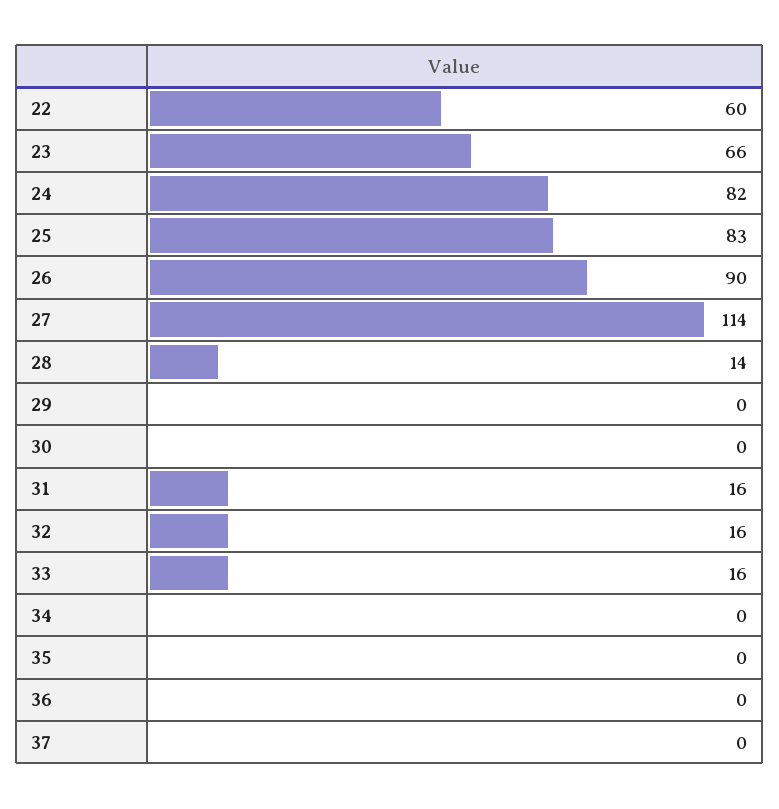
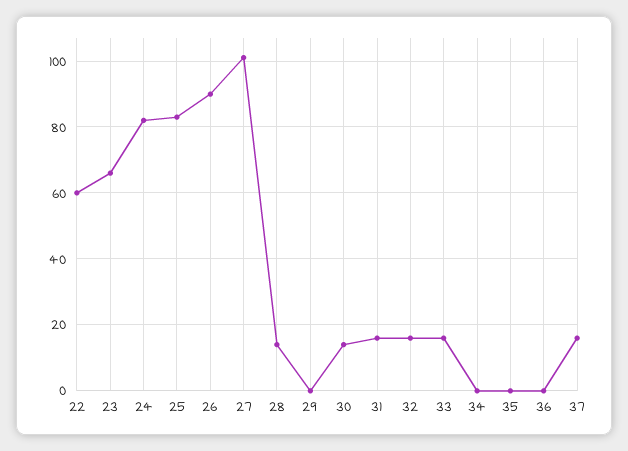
27: 114 -> 100
30: 0 -> 15
37: 0 -> 15

